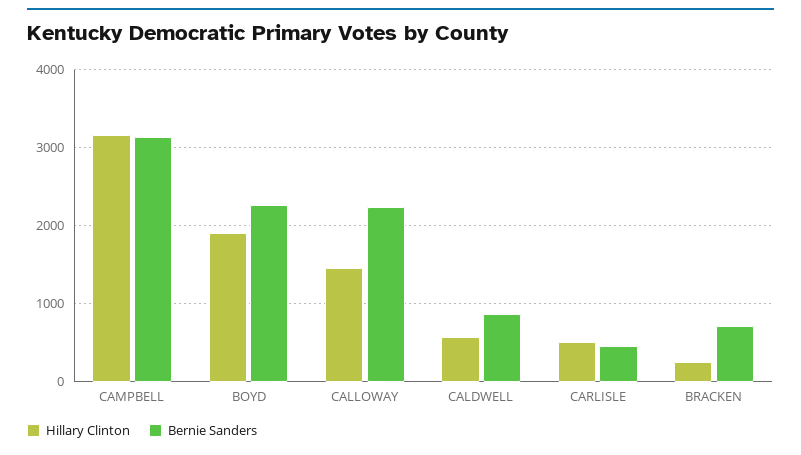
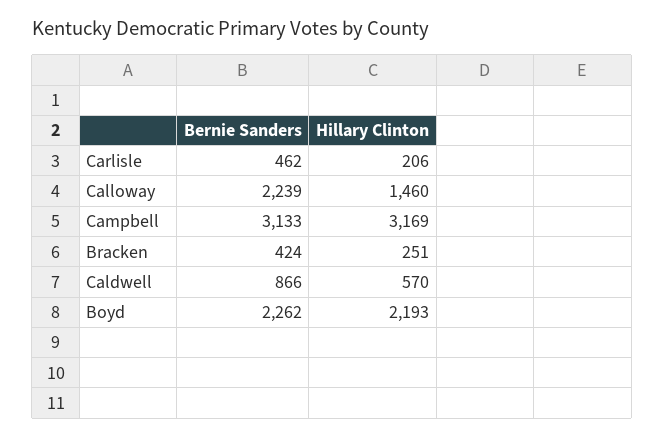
Hillary Clinton, BOYD: 1900 -> 2193
Hillary Clinton, CARLISLE: 500 -> 206
Bernie Sanders, BRACKEN: 700 -> 424

